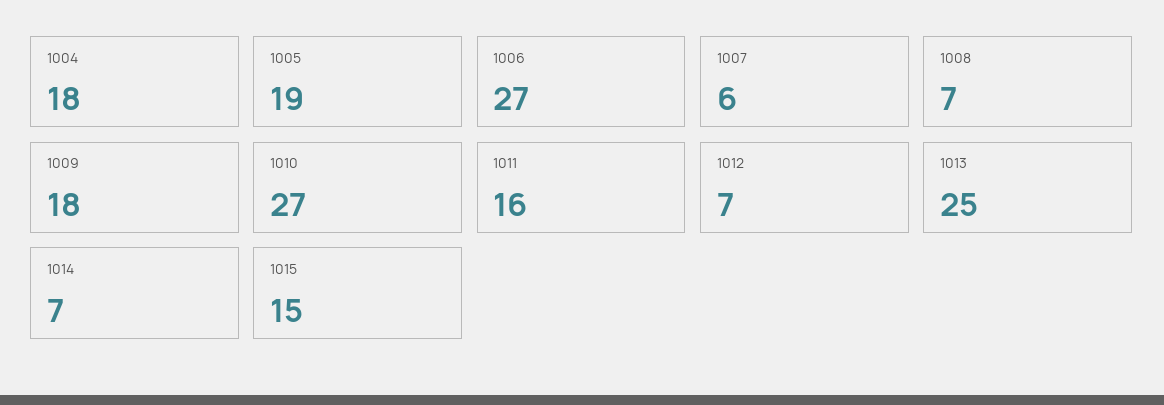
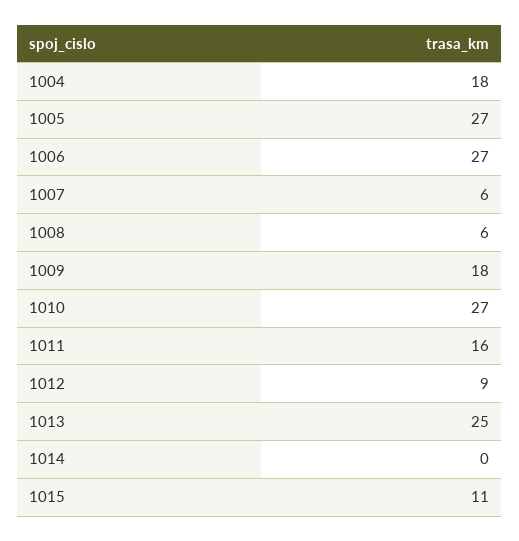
1005: 19 -> 27
1008: 7 -> 6
1012: 7 -> 9
1014: 7 -> 0
1015: 15 -> 11

